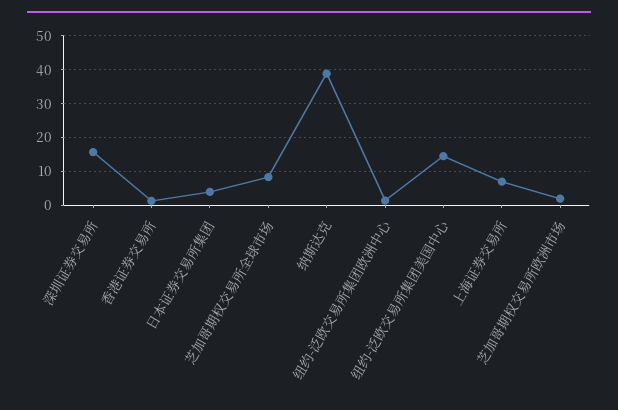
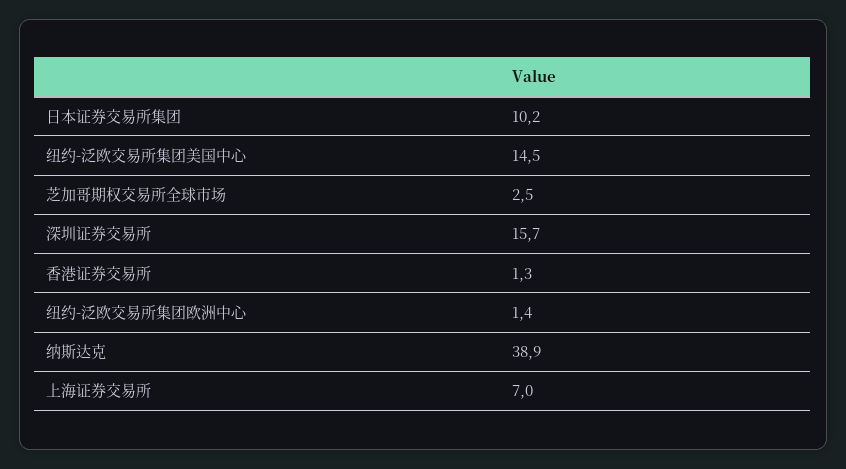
日本证券交易所集团: 4 -> 10.2
芝加哥期权交易所全球市场: 8 -> 2.5
芝加哥期权交易所欧洲市场: 2 -> none

